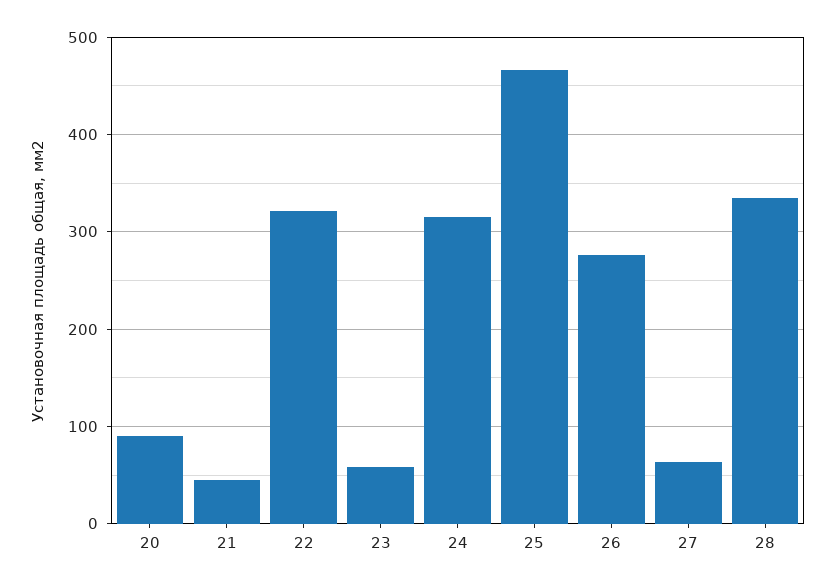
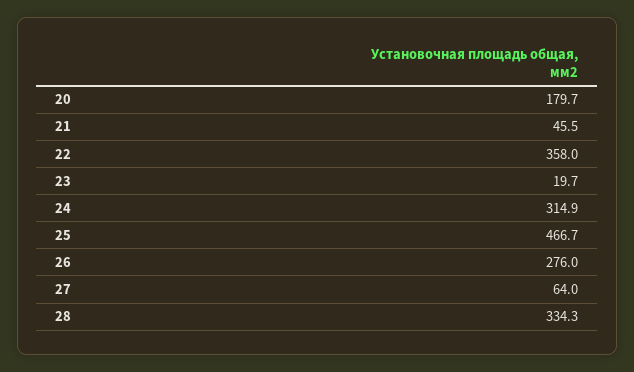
20: 90 -> 179.7
22: 320 -> 358
23: 60 -> 19.7

